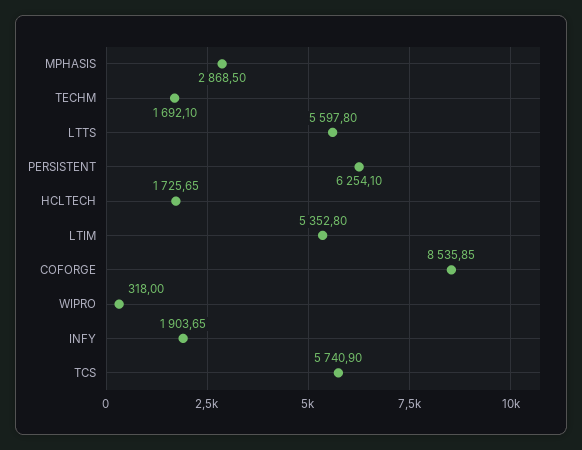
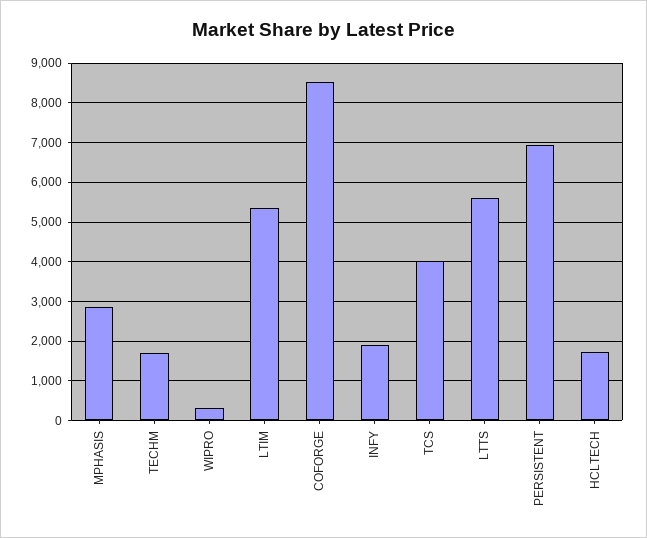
PERSISTENT: 6254.1 -> 7000
TCS: 5740.9 -> 4000

